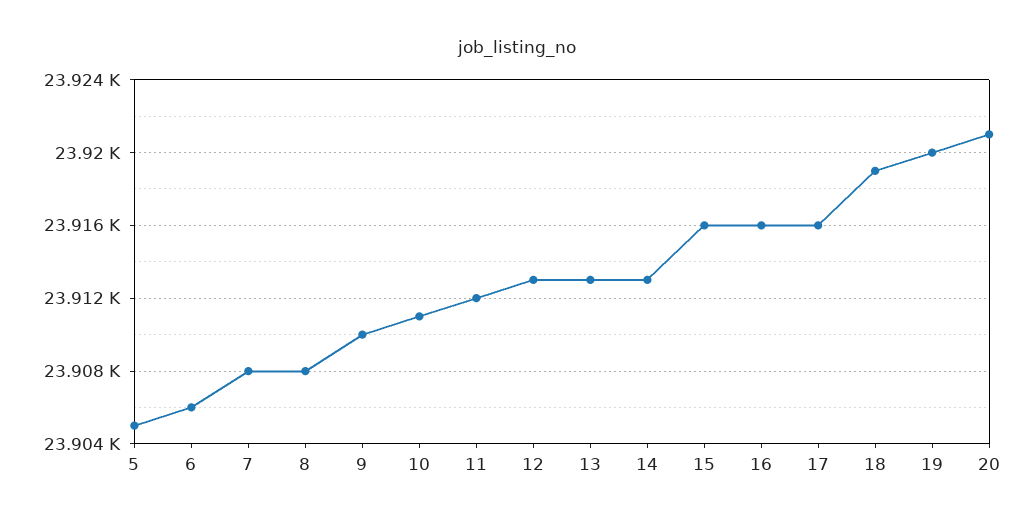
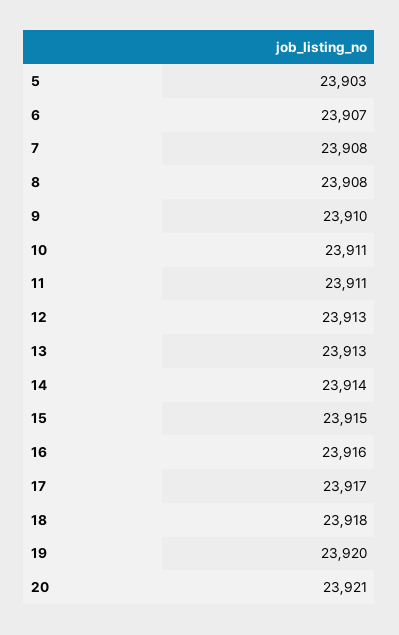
5: 23905 -> 23903
6: 23906 -> 23907
11: 23912 -> 23911
14: 23913 -> 23914
15: 23916 -> 23915
17: 23916 -> 23917
18: 23919 -> 23918

